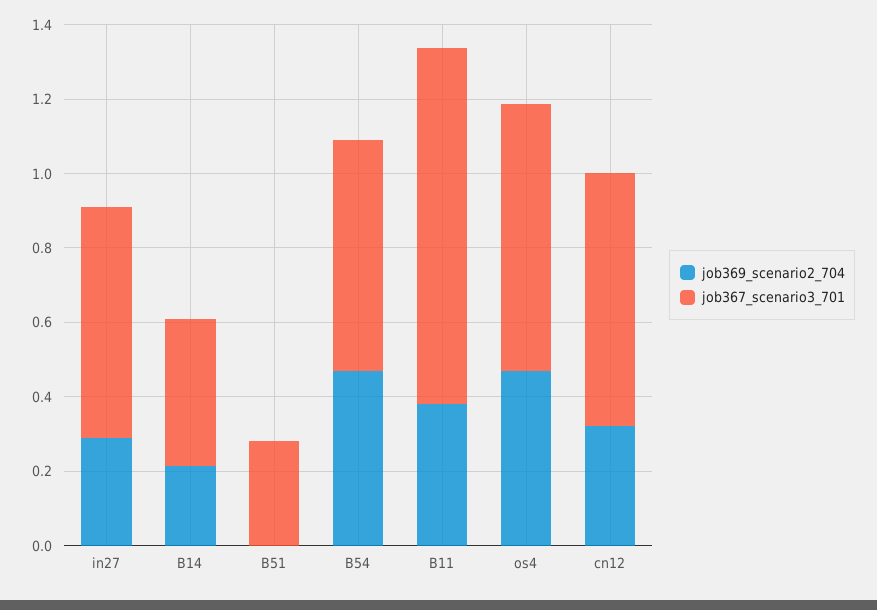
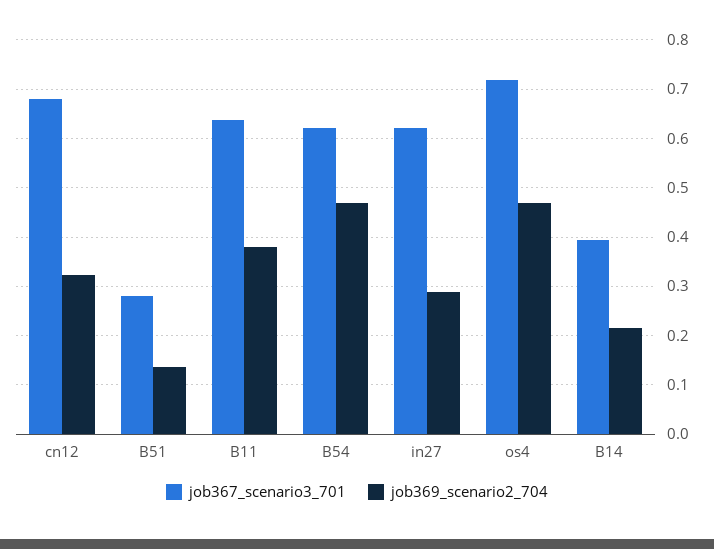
job369_scenario2_704, B51: 0 -> 0.14
job367_scenario3_701, B11: 0.95 -> 0.64

